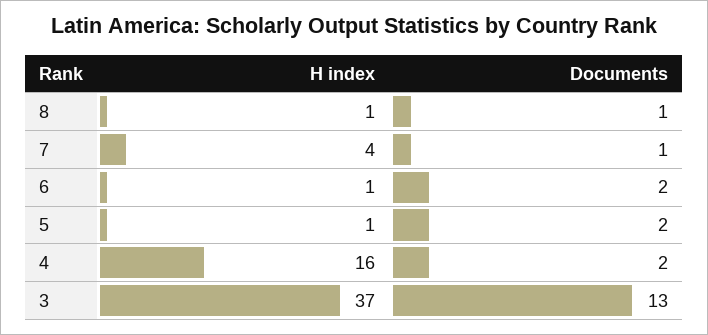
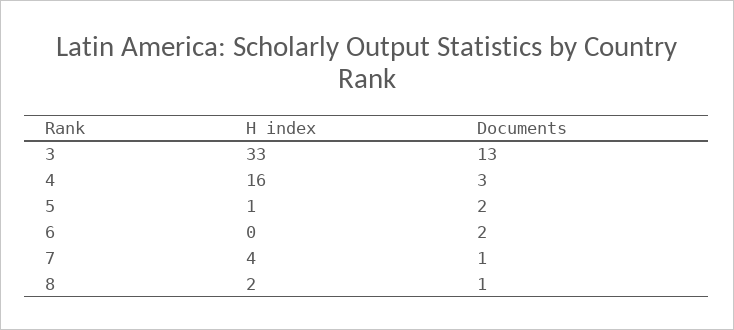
H index, 8: 1 -> 2
H index, 6: 1 -> 0
Documents, 4: 2 -> 3
H index, 3: 37 -> 33

